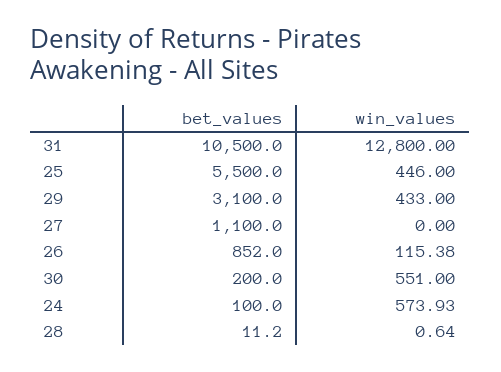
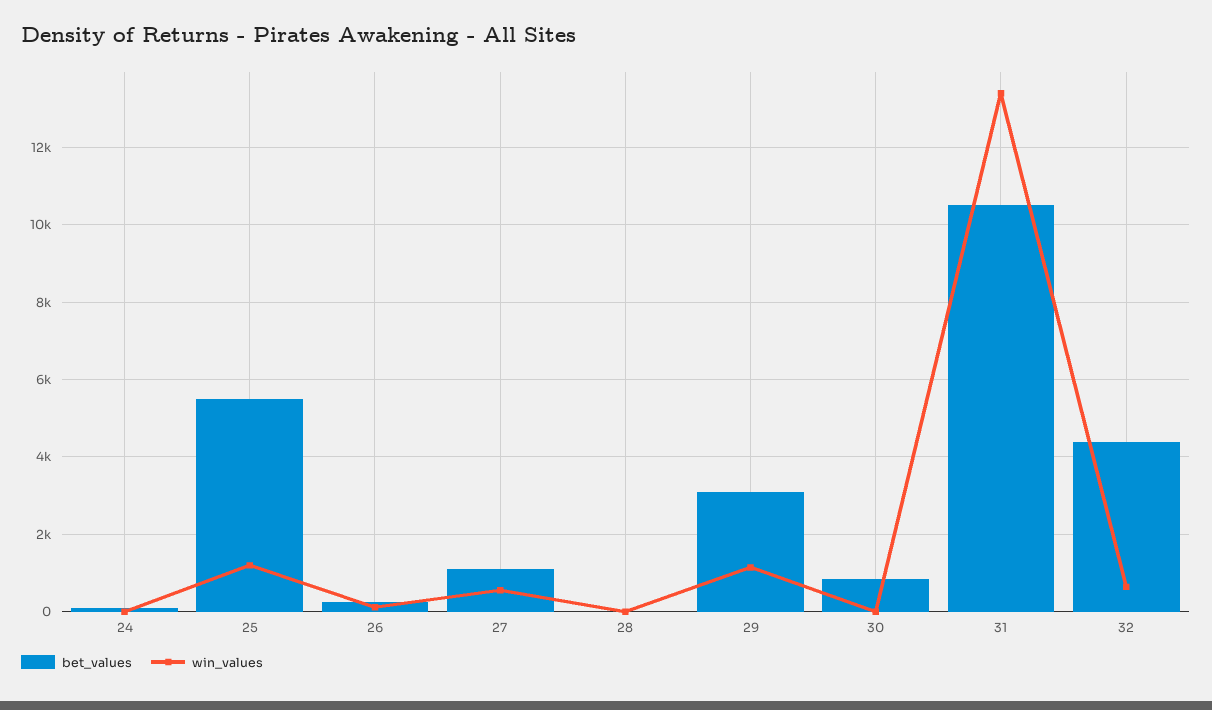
win_values, 31: 12800 -> 13400
win_values, 25: 446 -> 1200
win_values, 29: 433 -> 1200
win_values, 27: 0 -> 600
bet_values, 26: 852 -> 200
bet_values, 30: 200 -> 800
win_values, 30: 551 -> 0
win_values, 24: 573.93 -> 0
bet_values, 32: none -> 4400
win_values, 32: none -> 600

